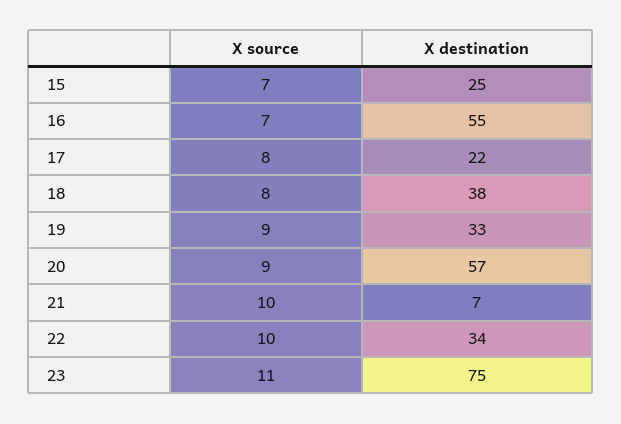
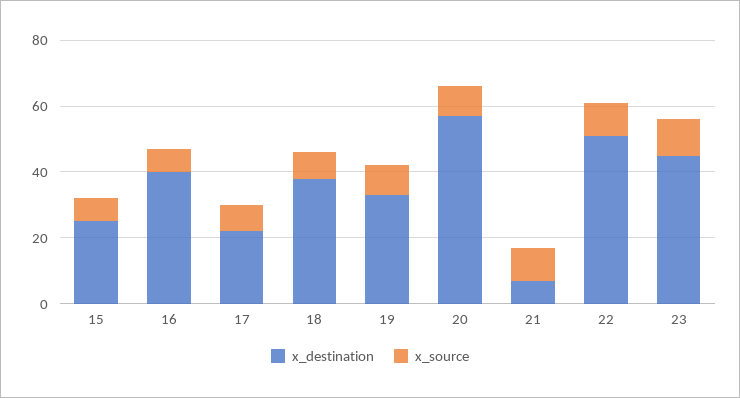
X destination, 16: 55 -> 40
X destination, 22: 34 -> 50
X destination, 23: 75 -> 45

